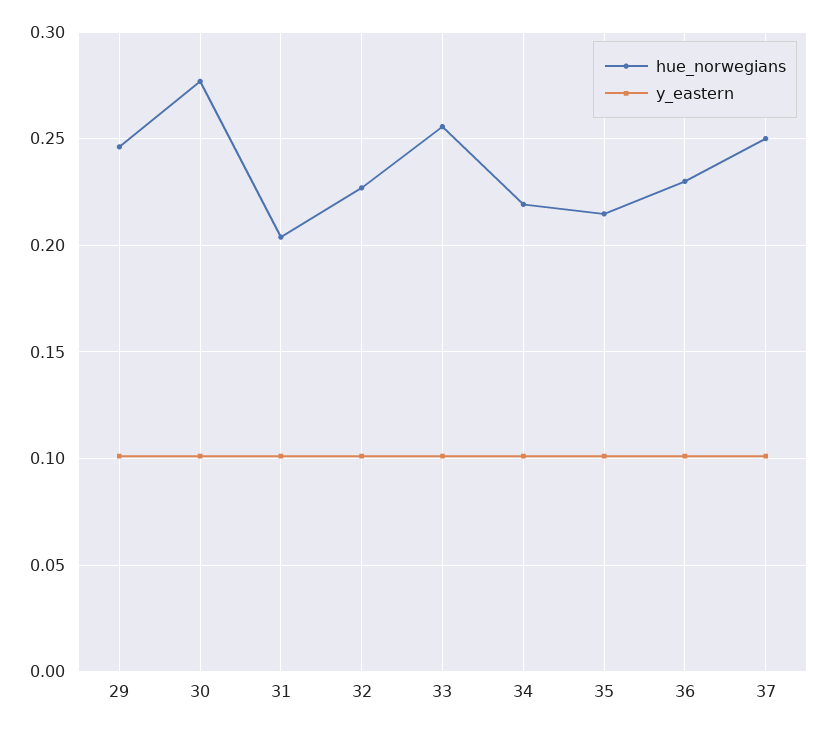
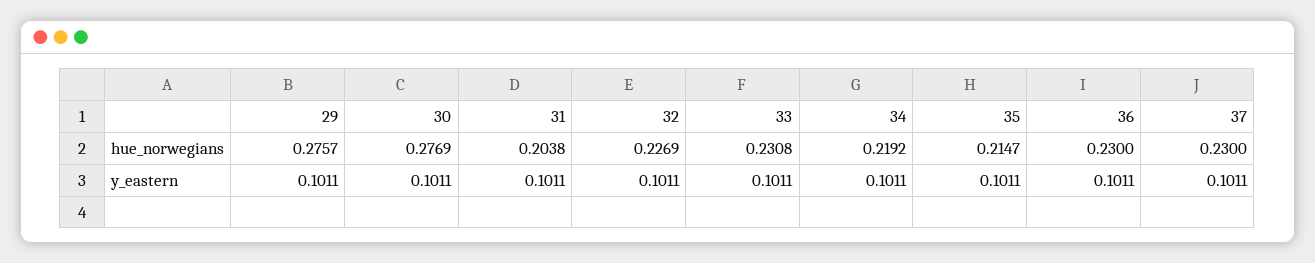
hue_norwegians, 29: 0.245 -> 0.2757
hue_norwegians, 33: 0.255 -> 0.2308
hue_norwegians, 37: 0.25 -> 0.23

